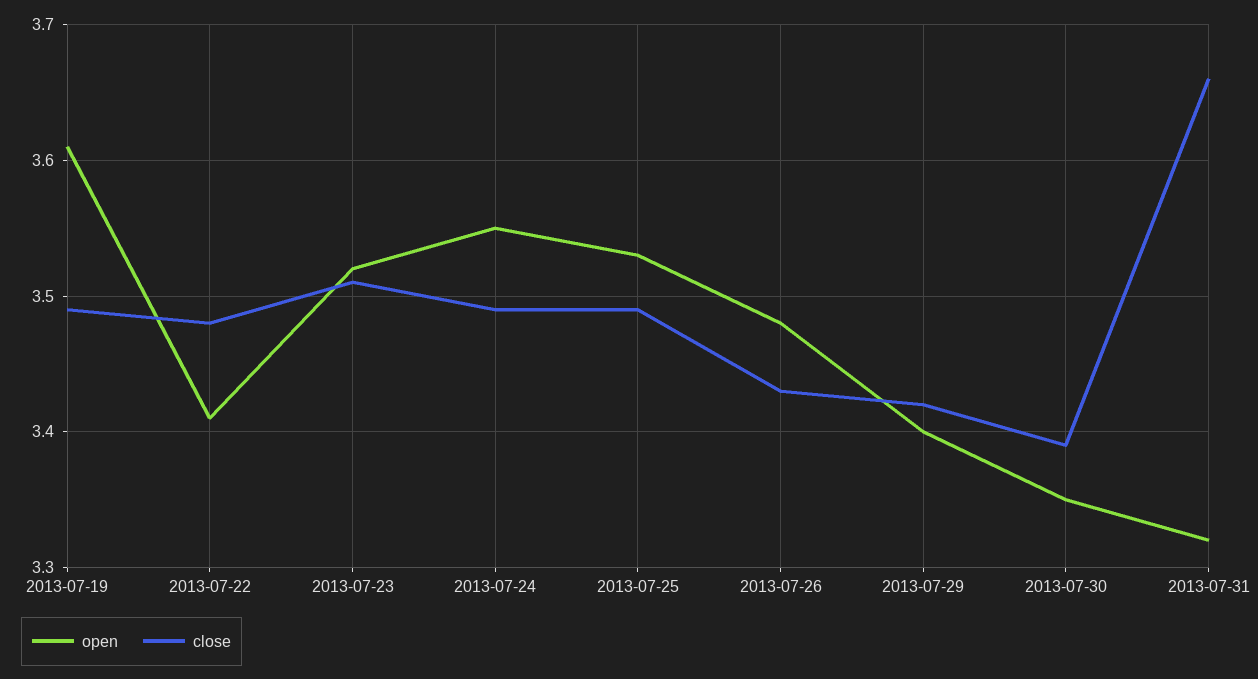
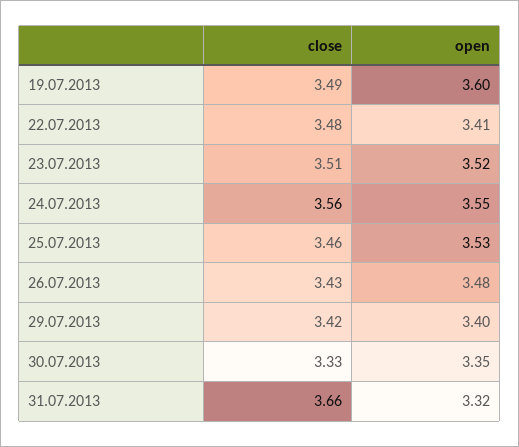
open, 2013-07-19: 3.61 -> 3.6
close, 2013-07-24: 3.49 -> 3.56
close, 2013-07-25: 3.49 -> 3.46
close, 2013-07-30: 3.39 -> 3.33

